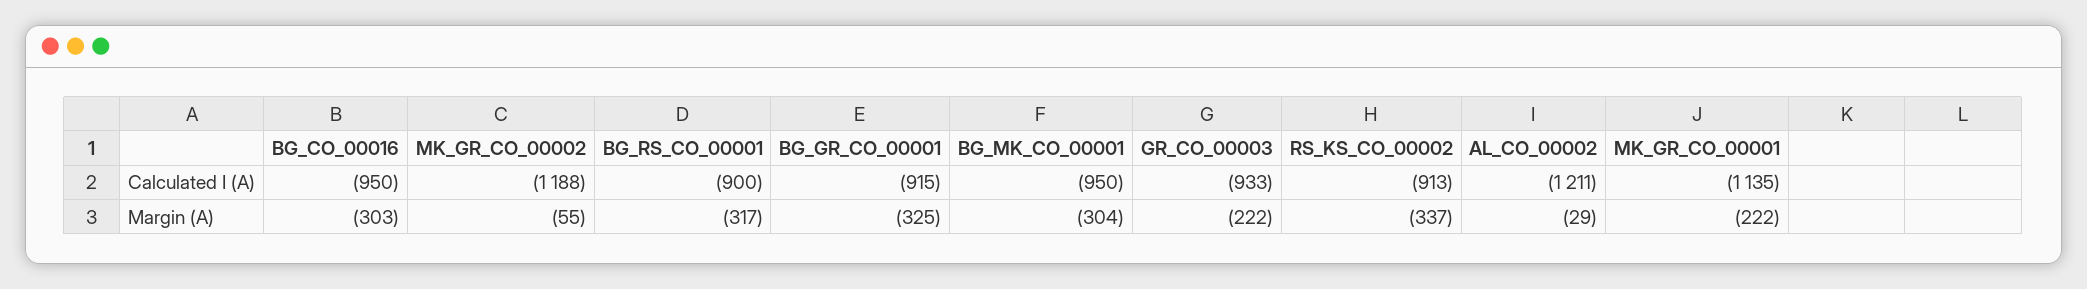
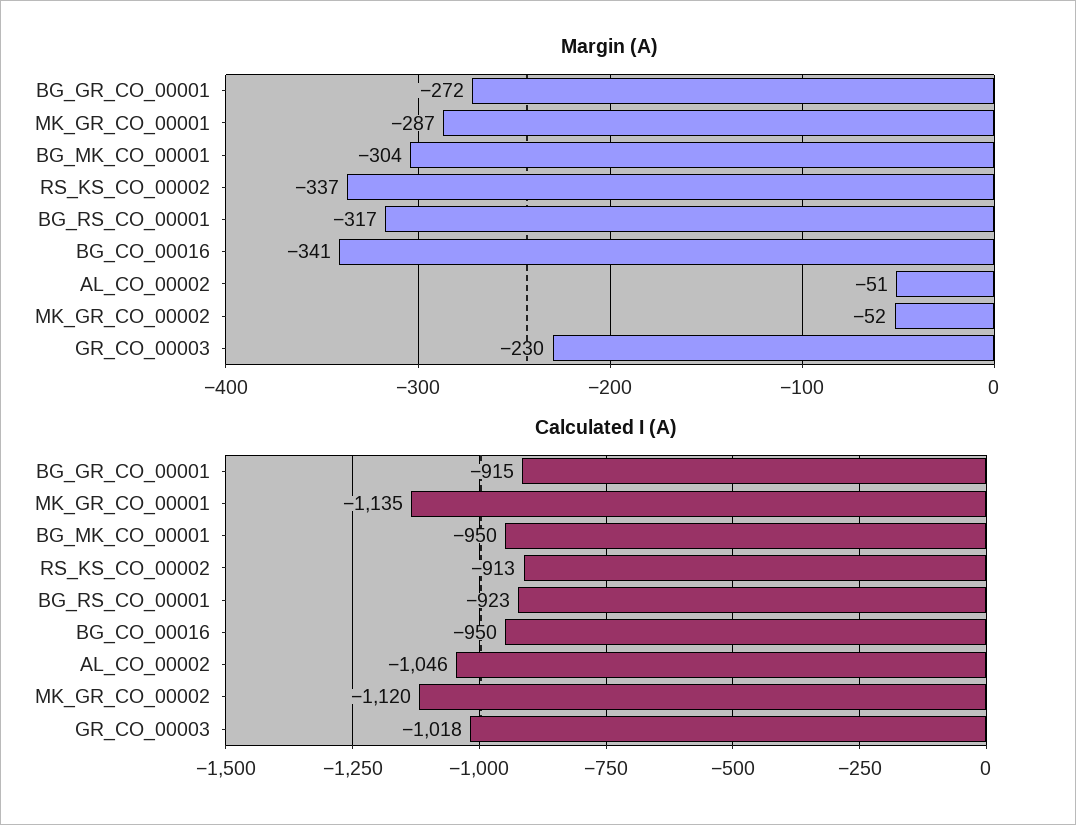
Calculated I (A), MK_GR_CO_00002: -1188 -> -1120
Calculated I (A), BG_RS_CO_00001: -900 -> -923
Calculated I (A), GR_CO_00003: -933 -> -1018
Calculated I (A), AL_CO_00002: -1211 -> -1046
Margin (A), BG_CO_00016: -303 -> -341
Margin (A), MK_GR_CO_00002: -55 -> -52
Margin (A), BG_GR_CO_00001: -325 -> -272
Margin (A), GR_CO_00003: -222 -> -230
Margin (A), AL_CO_00002: -29 -> -51
Margin (A), MK_GR_CO_00001: -222 -> -287

